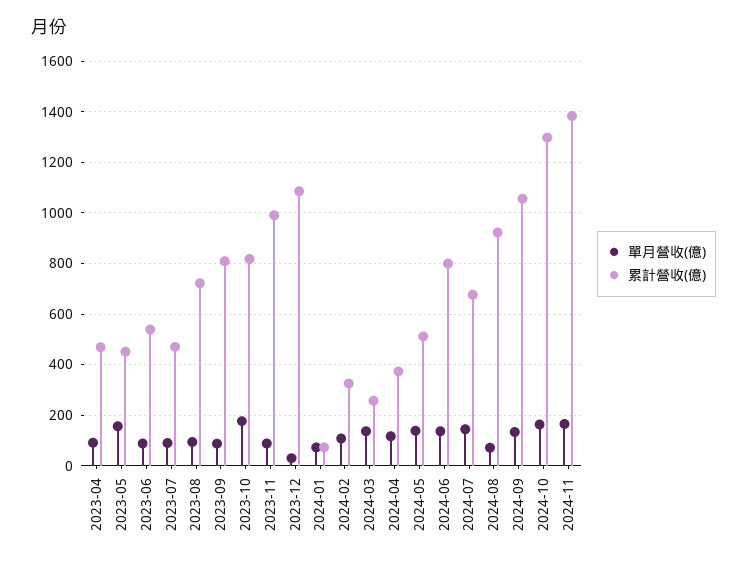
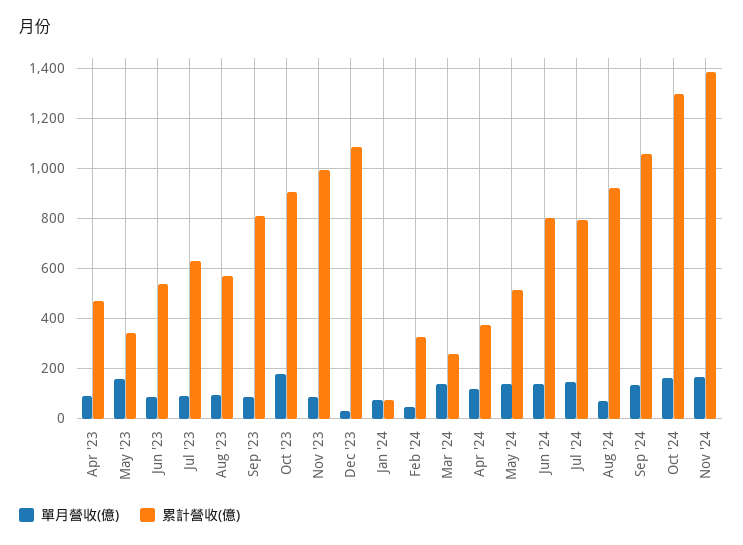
累計營收(億), 2023-05: 450 -> 350
累計營收(億), 2023-07: 475 -> 625
累計營收(億), 2023-08: 725 -> 575
累計營收(億), 2023-10: 825 -> 900
單月營收(億), 2024-02: 100 -> 50
累計營收(億), 2024-07: 675 -> 800

